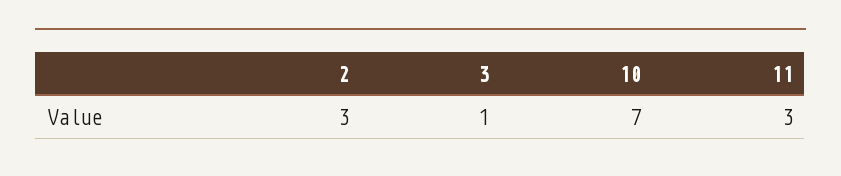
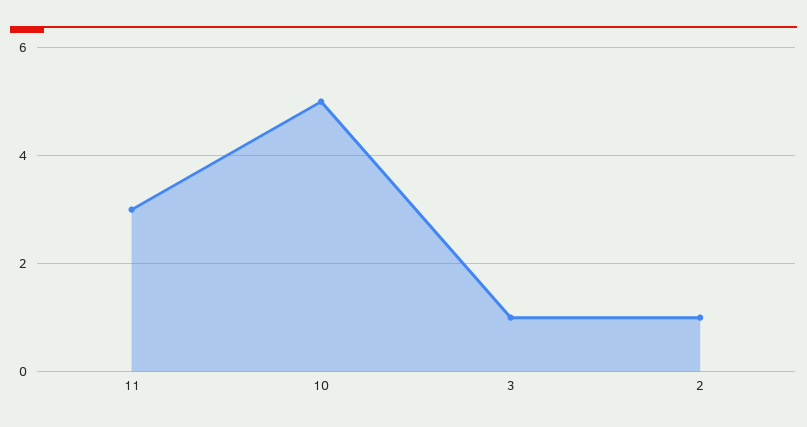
2: 3 -> 1
10: 7 -> 5

